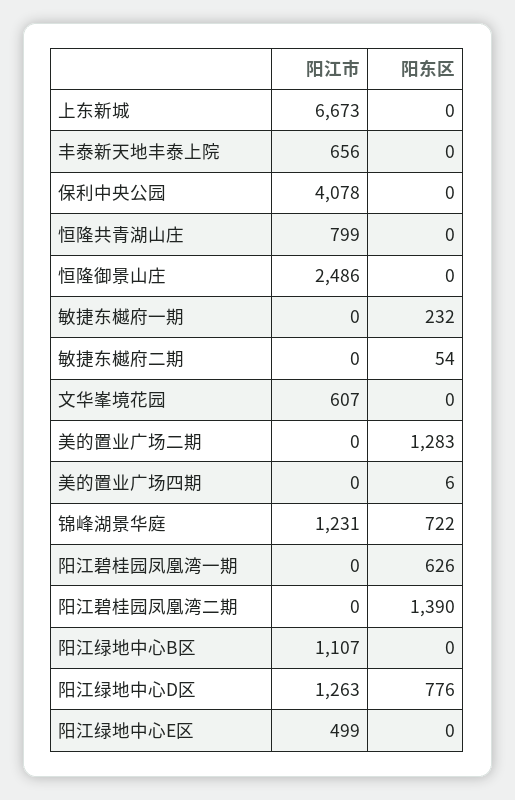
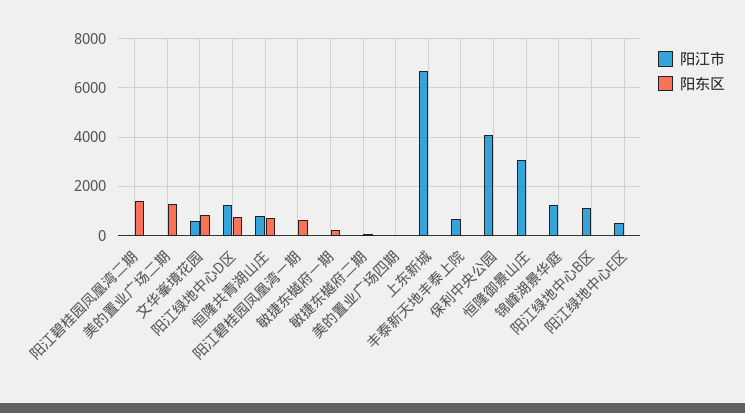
阳东区, 恒隆共青湖山庄: 0 -> 750
阳江市, 恒隆御景山庄: 2486 -> 3000
阳东区, 文华峯境花园: 0 -> 750
阳东区, 锦峰湖景华庭: 722 -> 0

